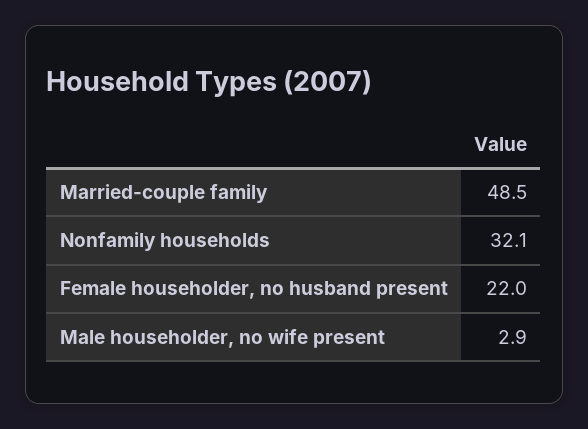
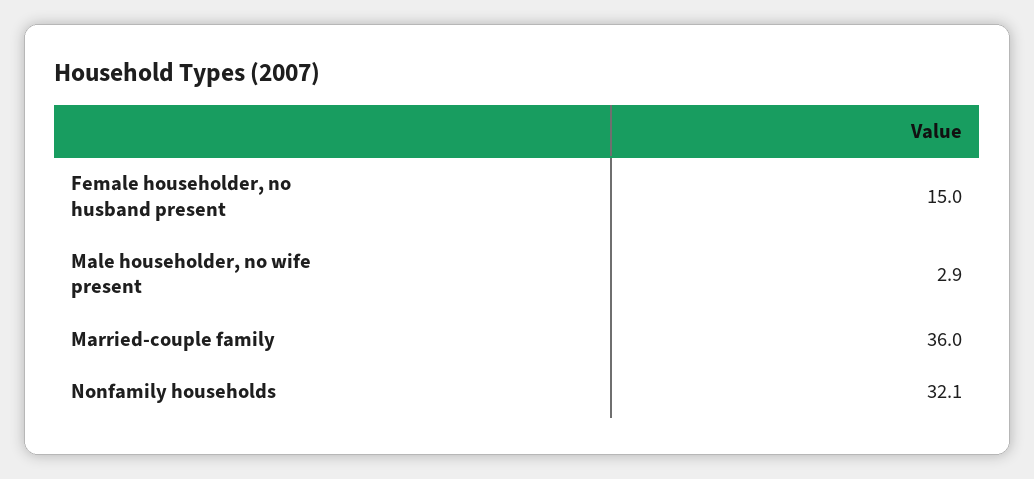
Married-couple family: 48.5 -> 36
Female householder, no husband present: 22 -> 15

